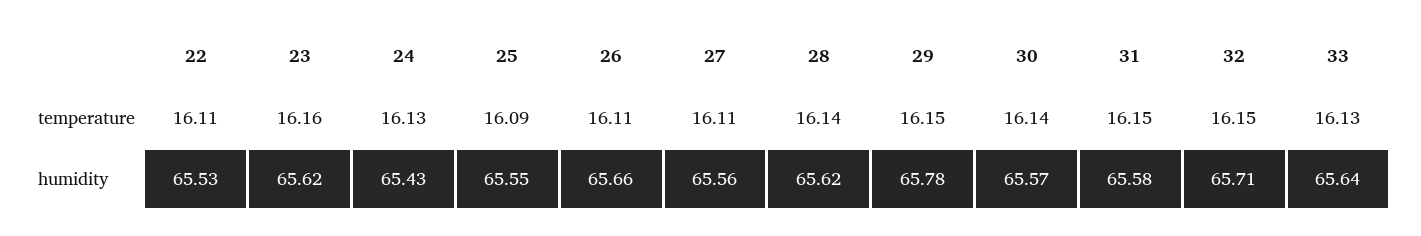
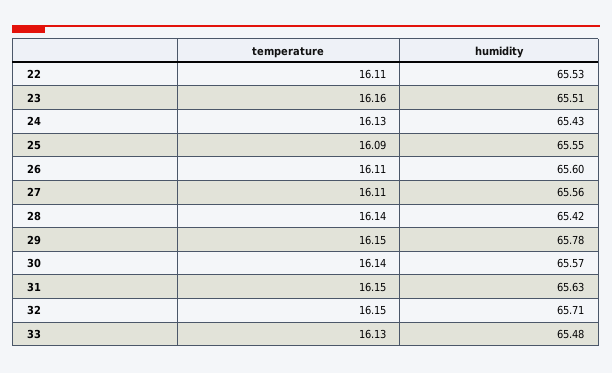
23, humidity: 65.62 -> 65.51
26, humidity: 65.66 -> 65.6
28, humidity: 65.62 -> 65.42
31, humidity: 65.58 -> 65.63
33, humidity: 65.64 -> 65.48

